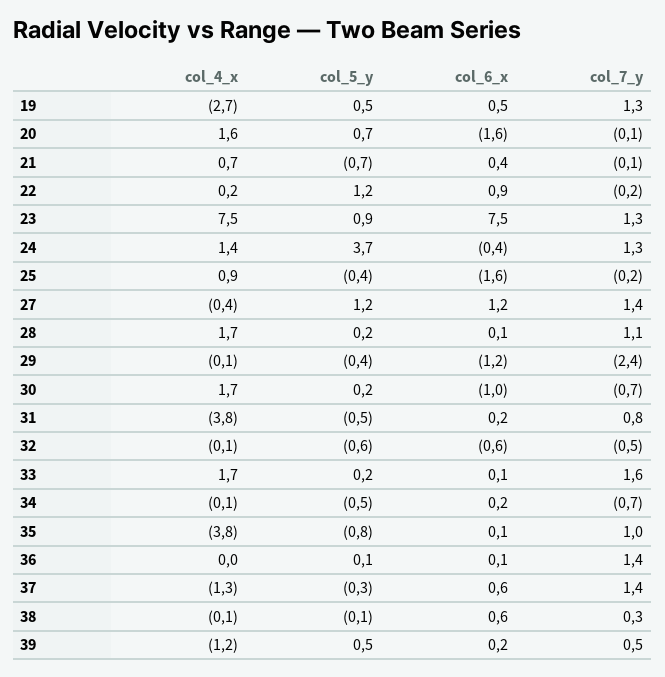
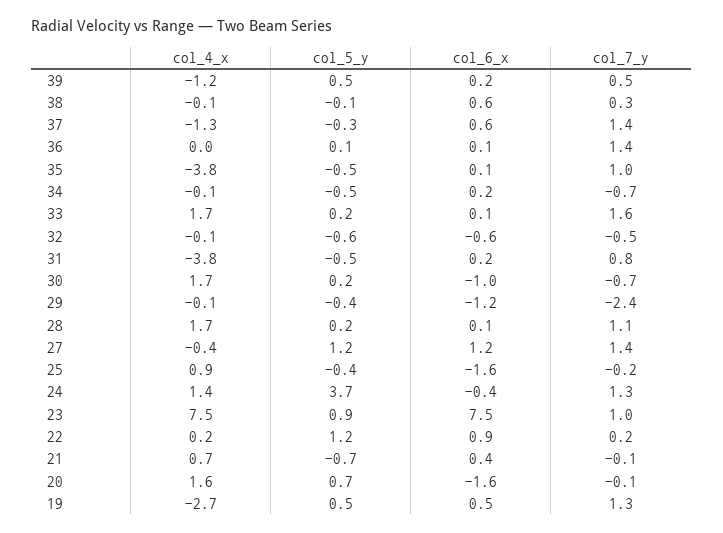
col_7_y, 22: -0.2 -> 0.2
col_7_y, 23: 1.3 -> 1
col_5_y, 35: -0.8 -> -0.5

